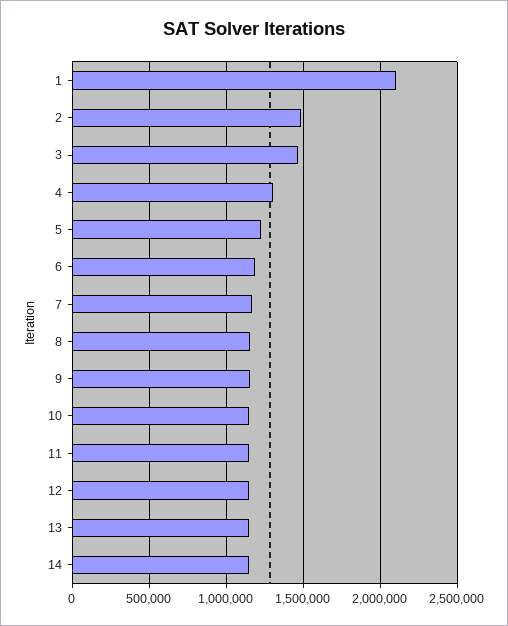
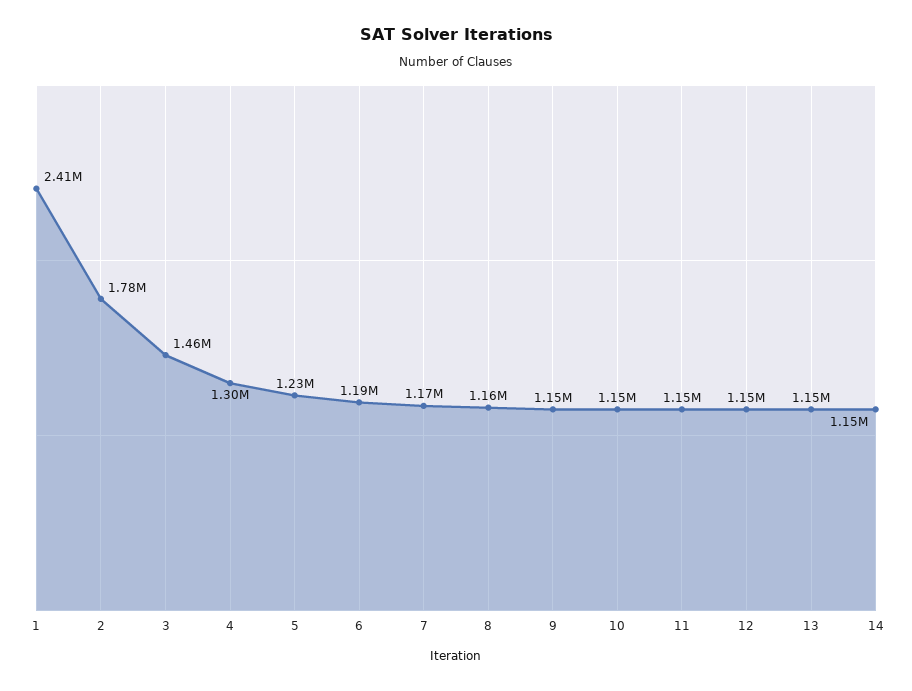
1: 2100000 -> 2410000
2: 1500000 -> 1780000

